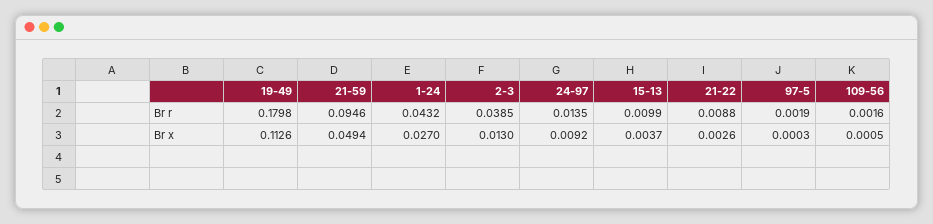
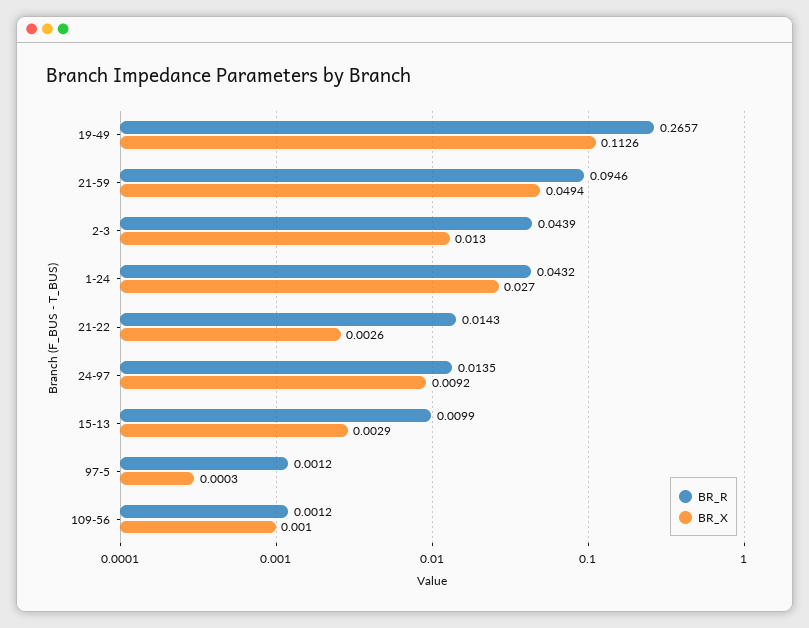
Br r, 19-49: 0.1798 -> 0.2657
Br r, 2-3: 0.0385 -> 0.0439
Br r, 21-22: 0.0088 -> 0.0143
Br r, 97-5: 0.0019 -> 0.0012
Br r, 109-56: 0.0016 -> 0.0012
Br x, 15-13: 0.0037 -> 0.0029
Br x, 109-56: 0.0005 -> 0.001

